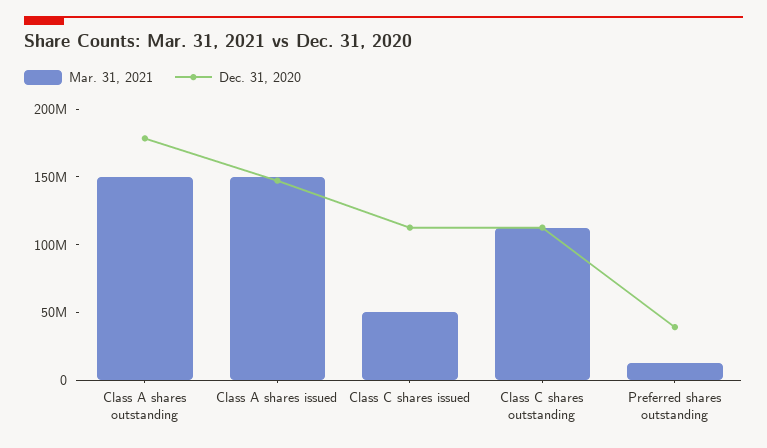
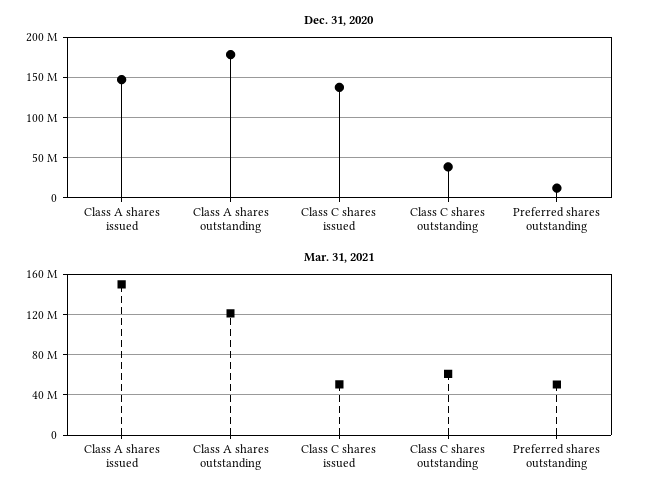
Mar. 31, 2021, Class A shares outstanding: 150000000 -> 120000000
Dec. 31, 2020, Class C shares issued: 110000000 -> 140000000
Mar. 31, 2021, Class C shares outstanding: 110000000 -> 60000000
Dec. 31, 2020, Class C shares outstanding: 110000000 -> 40000000
Mar. 31, 2021, Preferred shares outstanding: 10000000 -> 50000000
Dec. 31, 2020, Preferred shares outstanding: 40000000 -> 10000000

